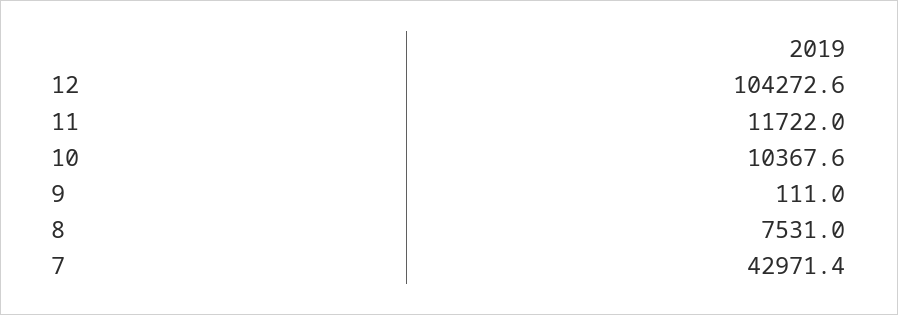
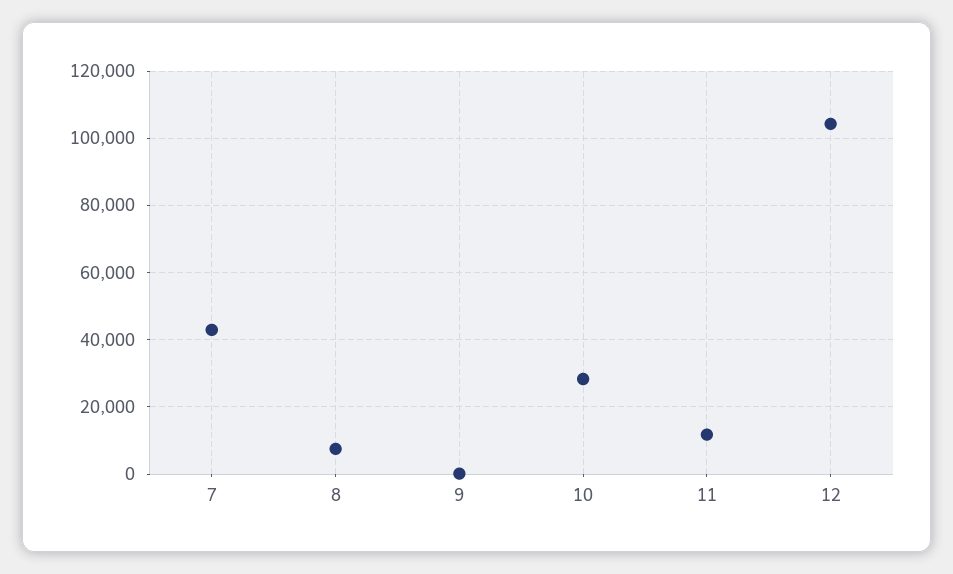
10: 10367.6 -> 28000

